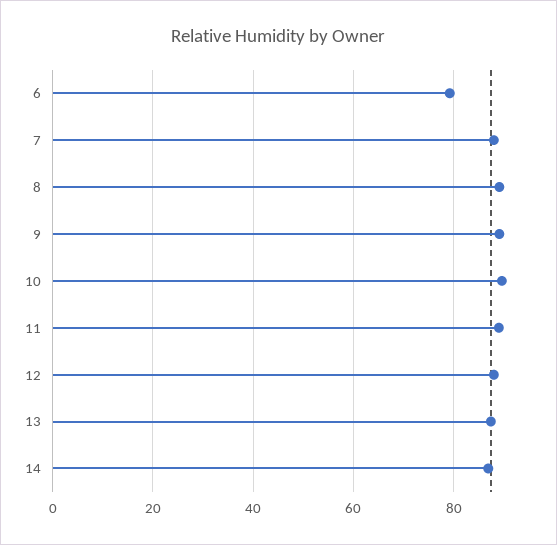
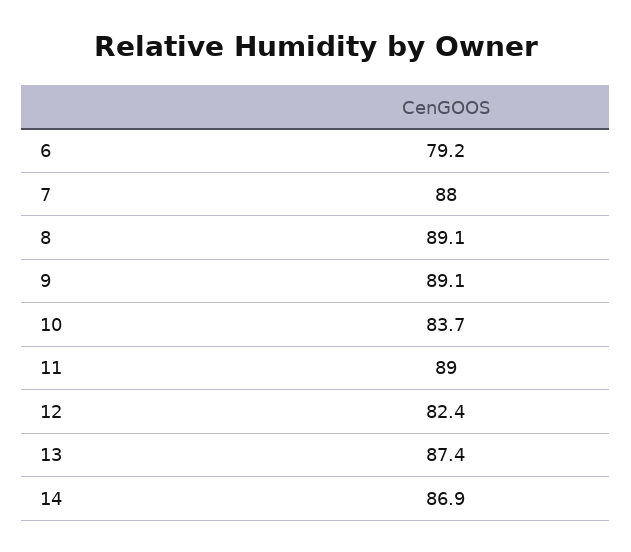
10: 90 -> 83.7
12: 88 -> 82.4

